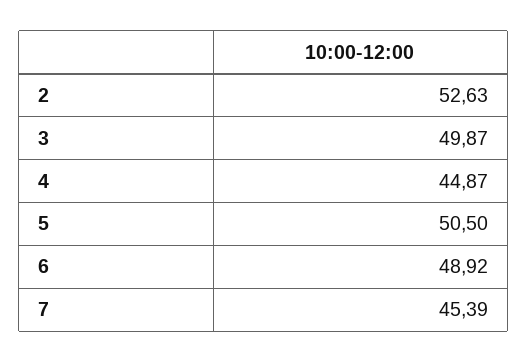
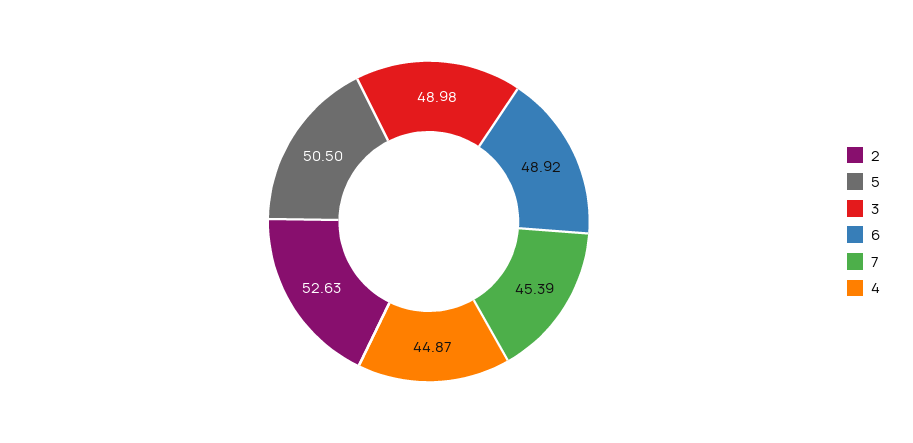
3: 49.87 -> 48.98

